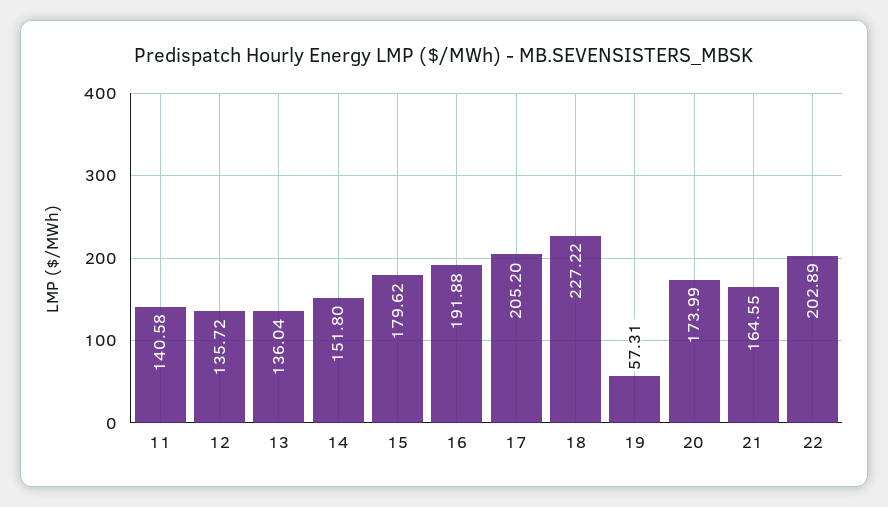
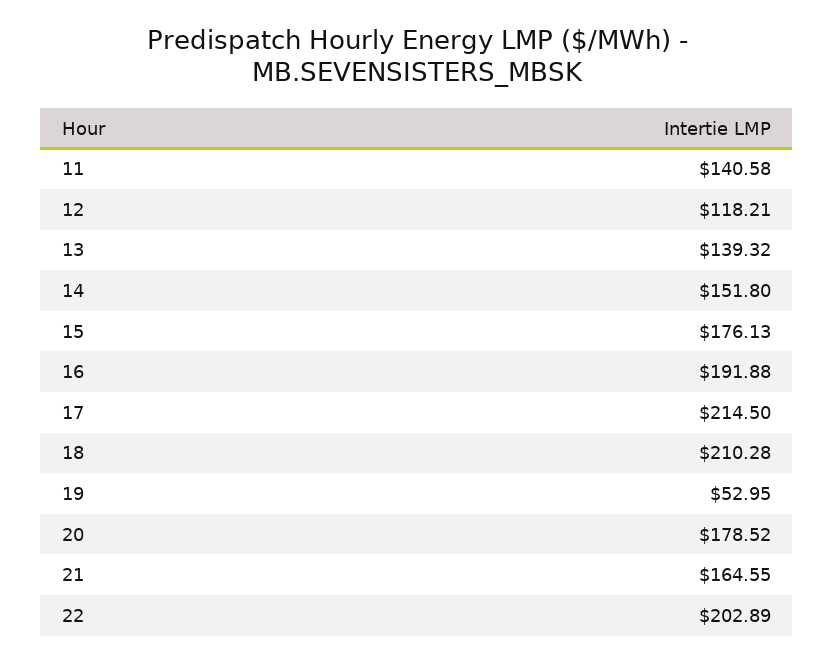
12: 135.72 -> 118.21
13: 136.04 -> 139.32
15: 179.62 -> 176.13
17: 205.2 -> 214.5
18: 227.22 -> 210.28
19: 57.31 -> 52.95
20: 173.99 -> 178.52

